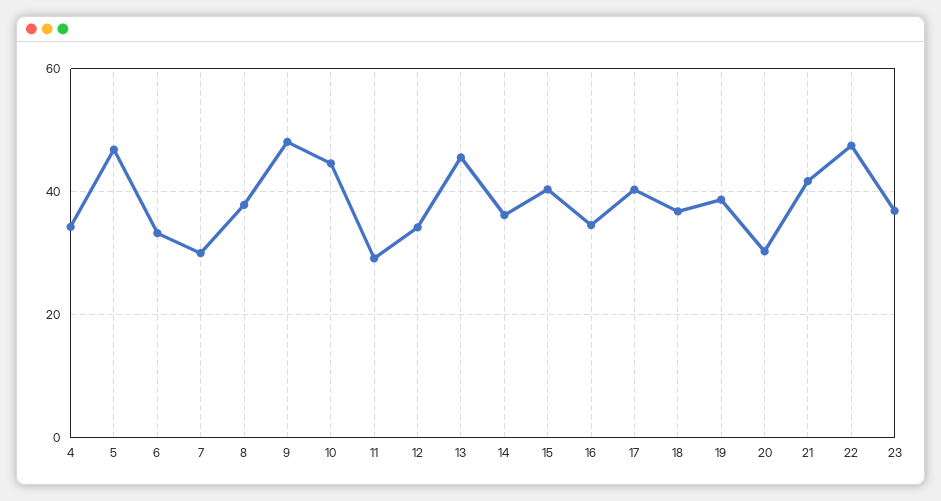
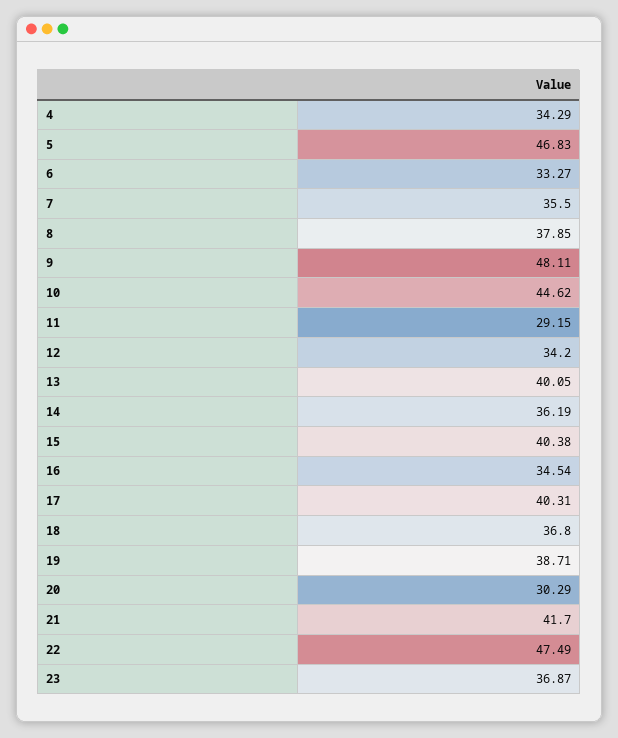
7: 30 -> 35.5
13: 46 -> 40.05

